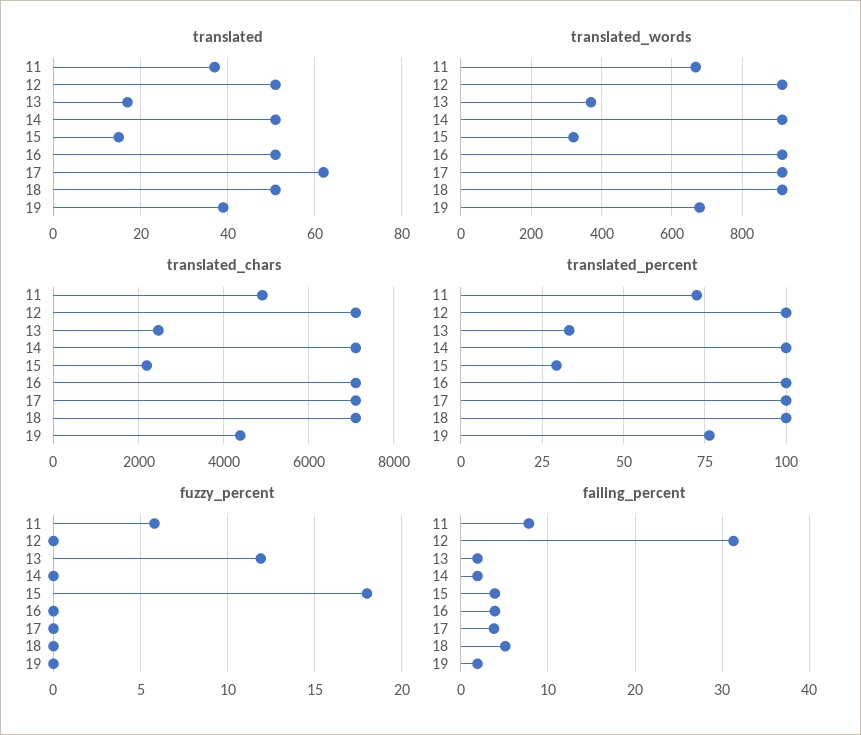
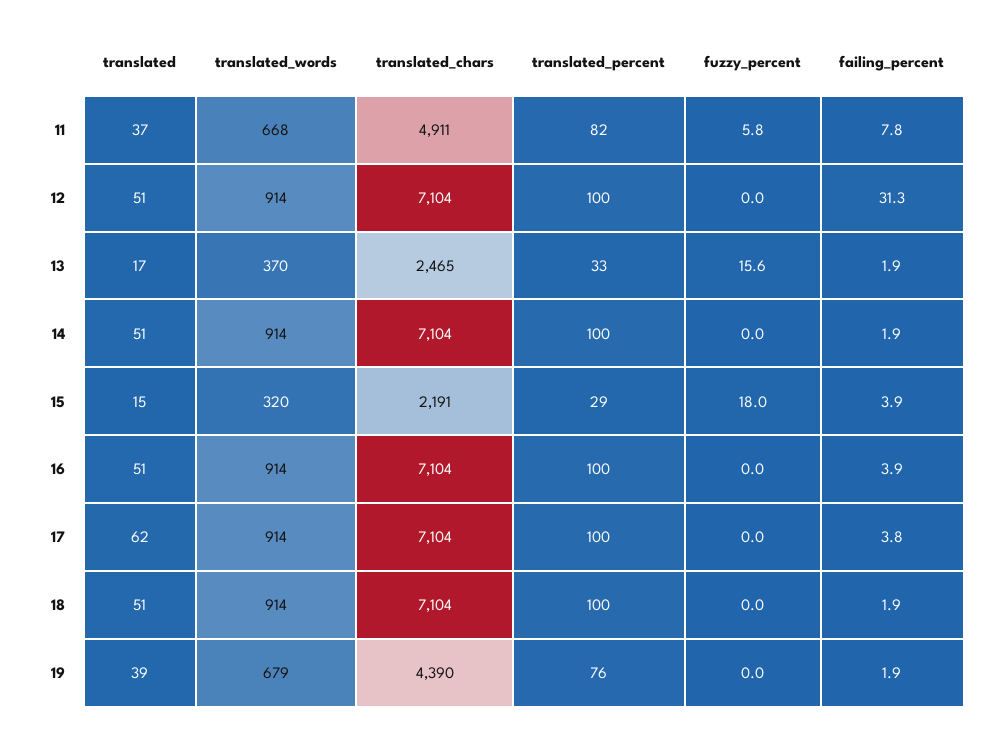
translated_percent, 11: 72.5 -> 82
fuzzy_percent, 13: 12 -> 15.6
failing_percent, 18: 5 -> 1.9

